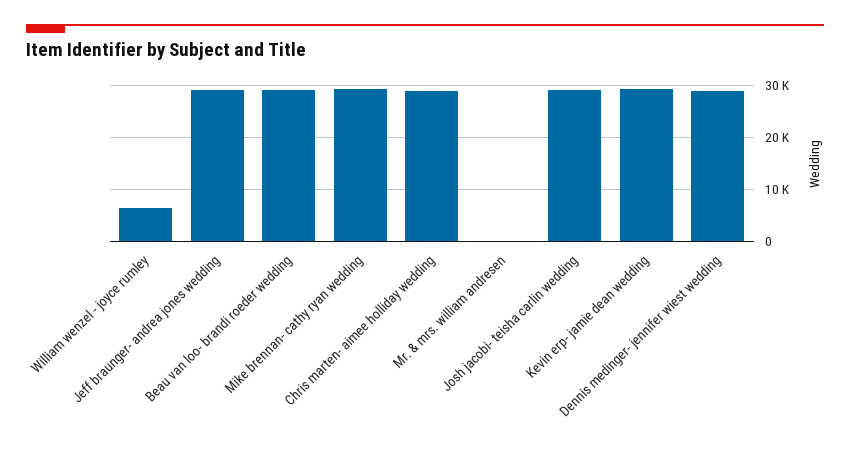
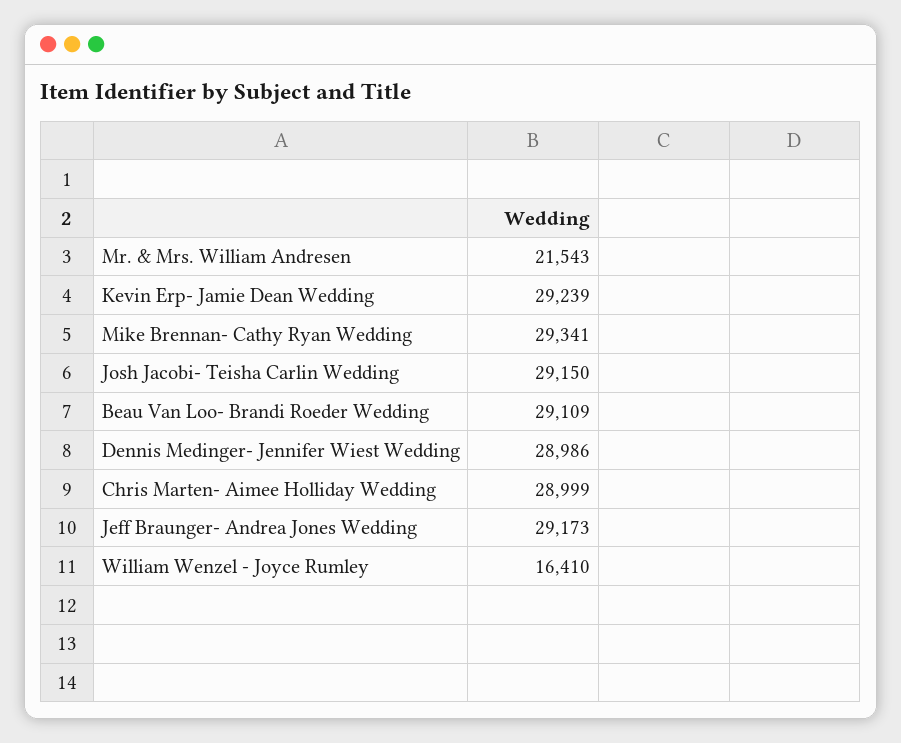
William wenzel - joyce rumley: 6000 -> 16410
Mr. & mrs. william andresen: 0 -> 21543

